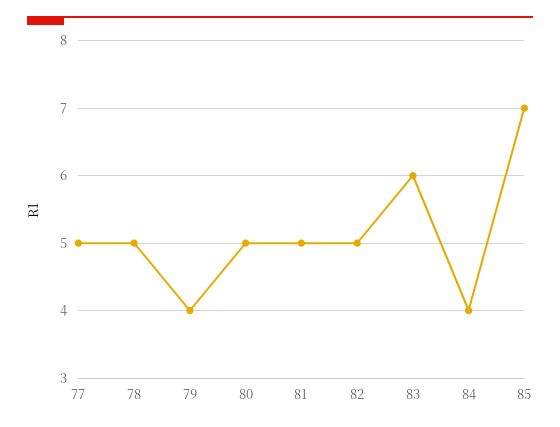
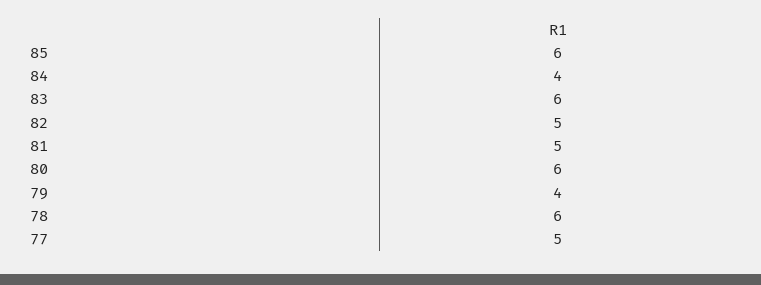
78: 5 -> 6
80: 5 -> 6
85: 7 -> 6

